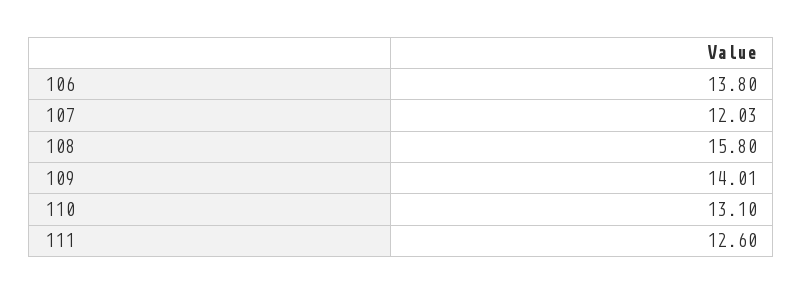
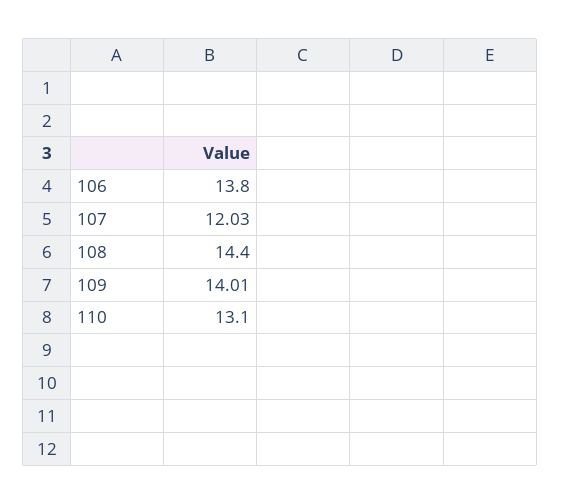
108: 15.8 -> 14.4
111: 12.6 -> none

